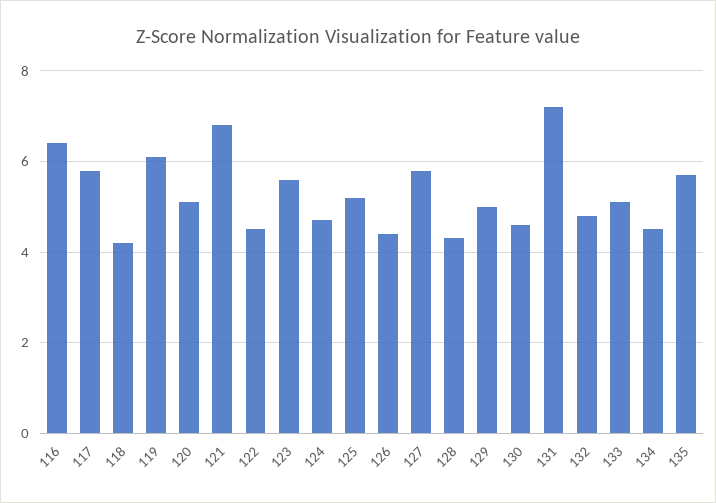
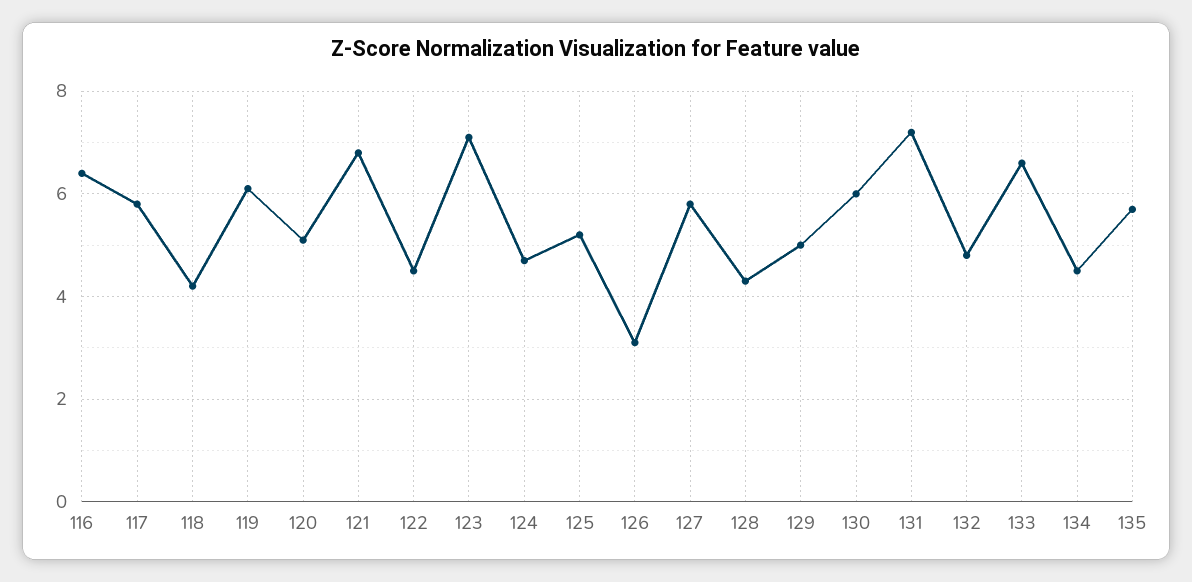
123: 5.5 -> 7
126: 4.5 -> 3
130: 4.5 -> 6
133: 5 -> 6.5

